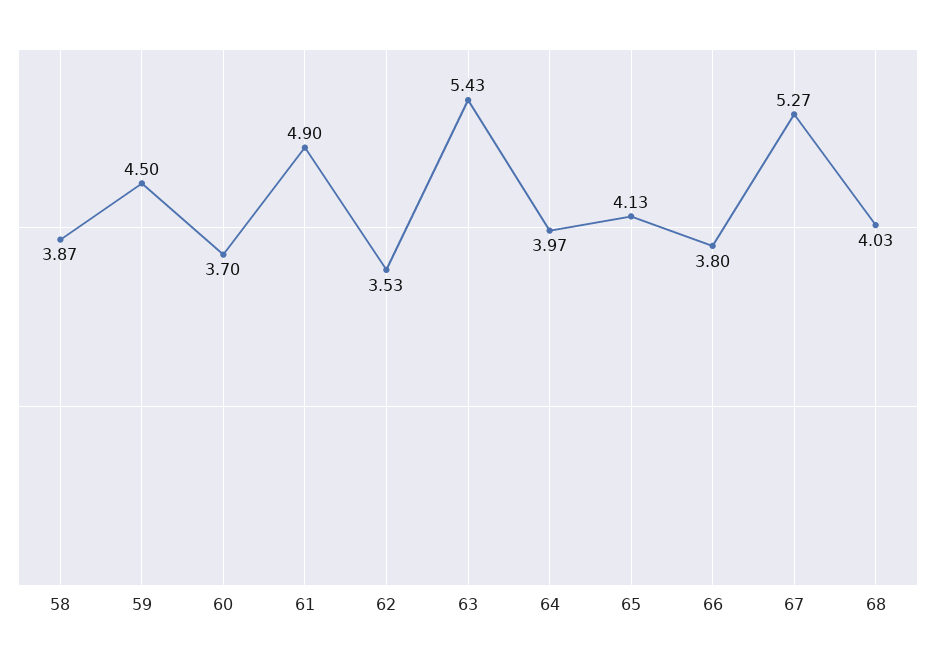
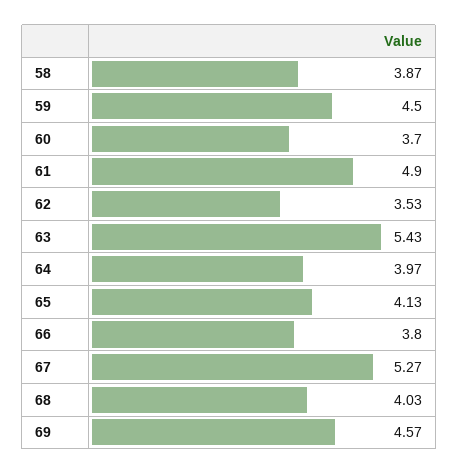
69: none -> 4.57

